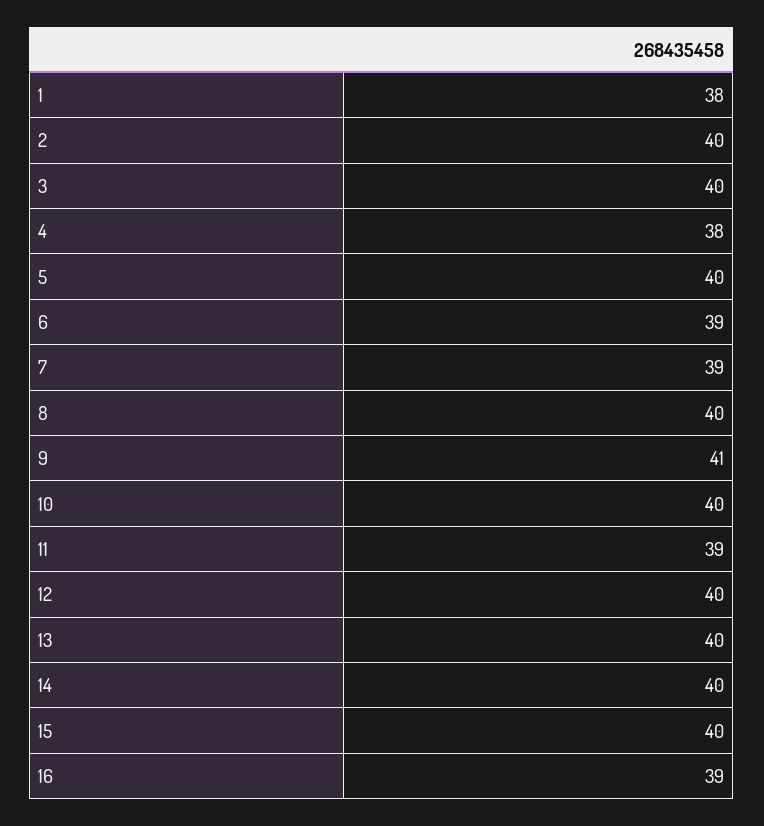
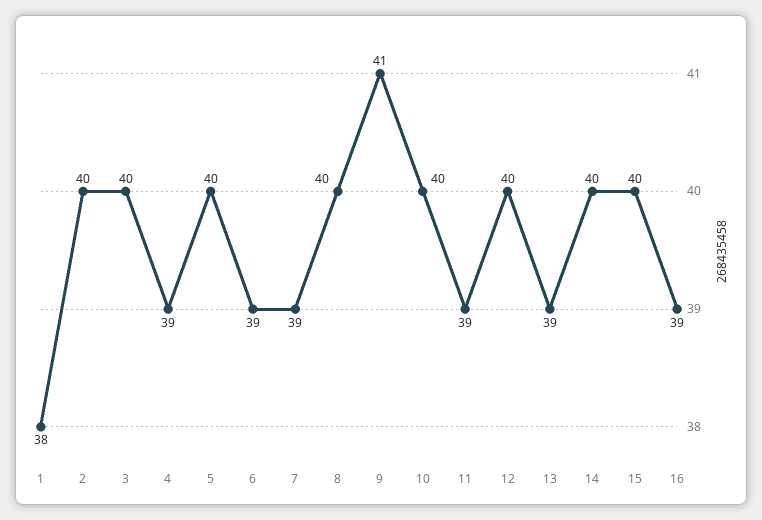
4: 38 -> 39
13: 40 -> 39

